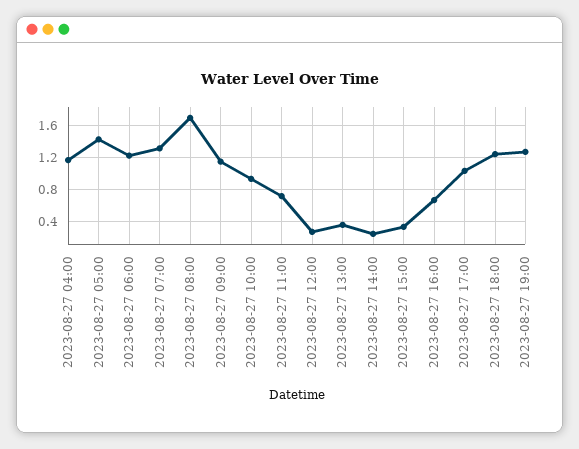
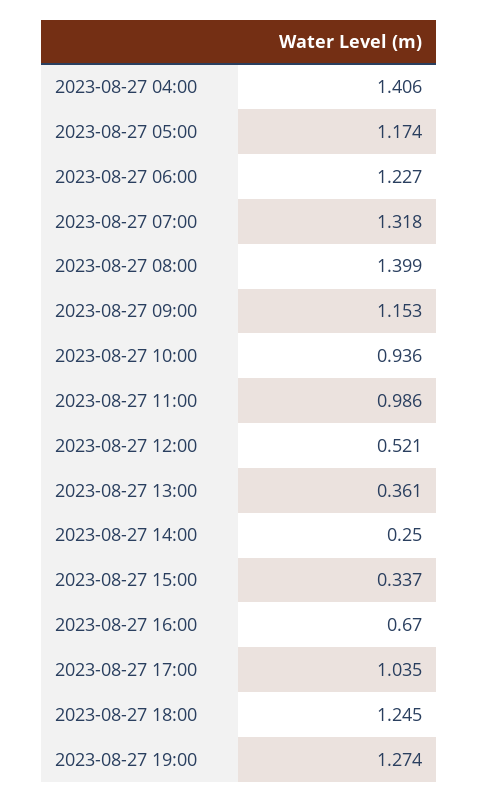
2023-08-27 04:00: 1.2 -> 1.406
2023-08-27 05:00: 1.4 -> 1.174
2023-08-27 08:00: 1.7 -> 1.399
2023-08-27 11:00: 0.7 -> 0.986
2023-08-27 12:00: 0.3 -> 0.521

